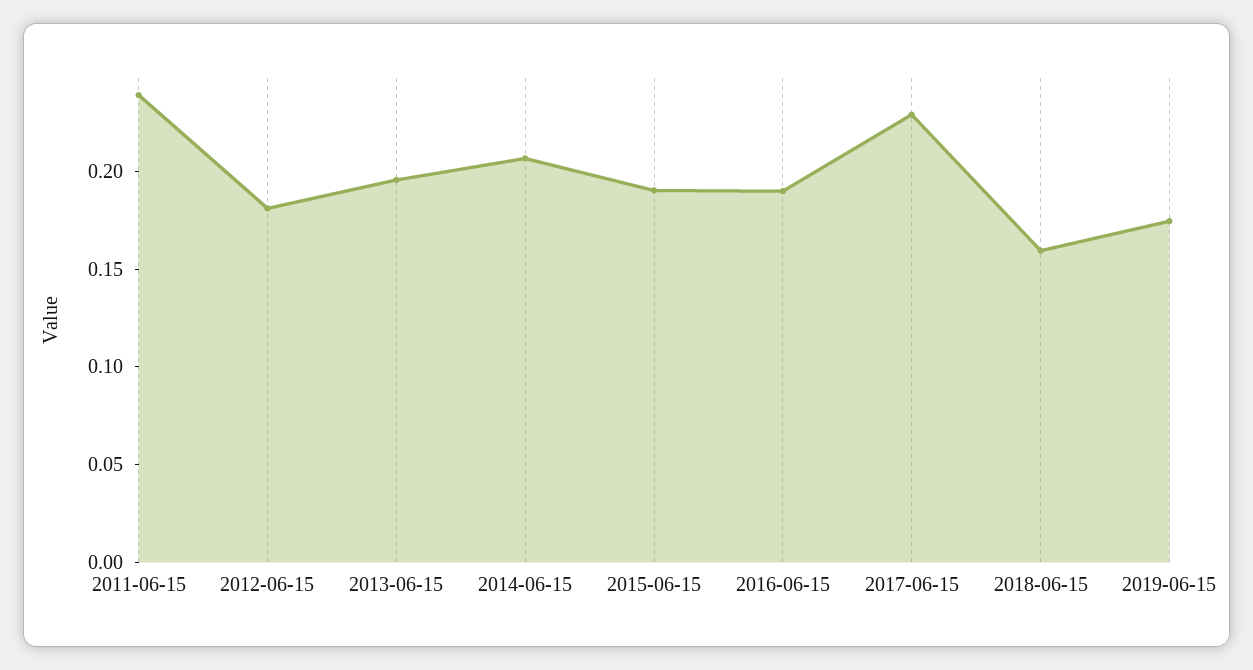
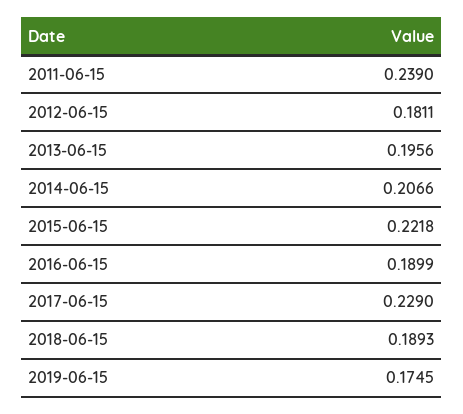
2015-06-15: 0.19 -> 0.2218
2018-06-15: 0.16 -> 0.1893

